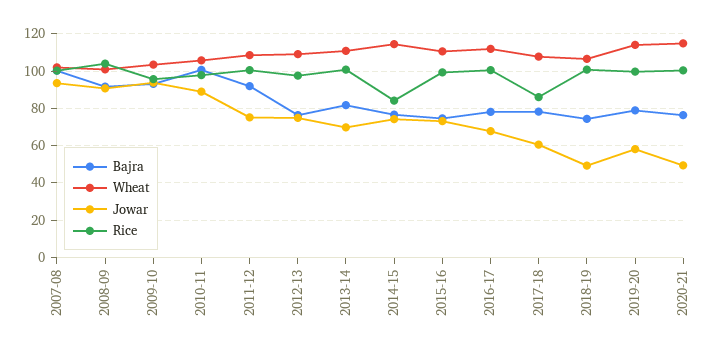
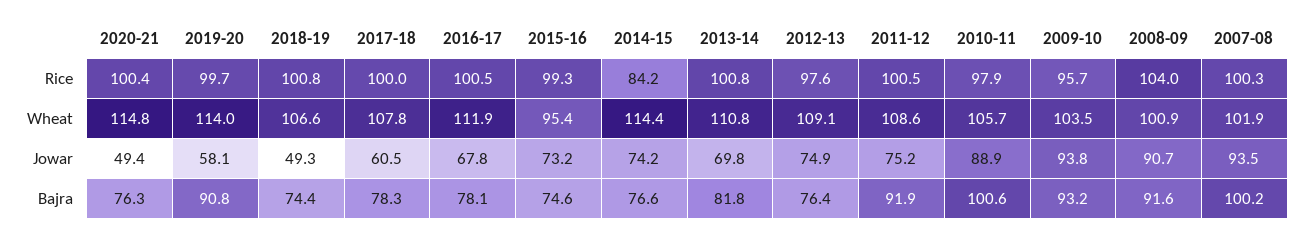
Wheat, 2015-16: 110 -> 95.4
Rice, 2017-18: 85 -> 100
Bajra, 2019-20: 80 -> 90.8

